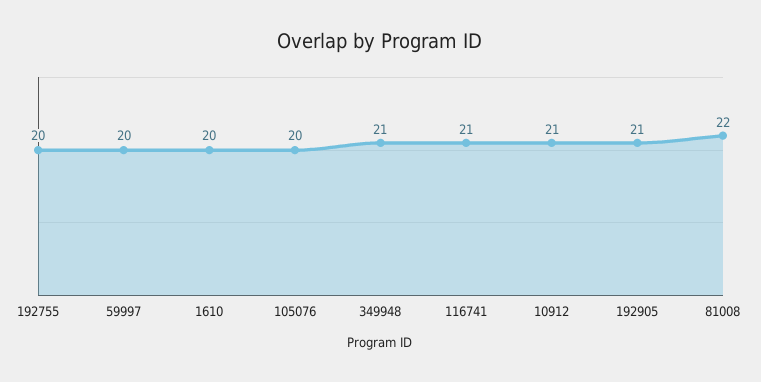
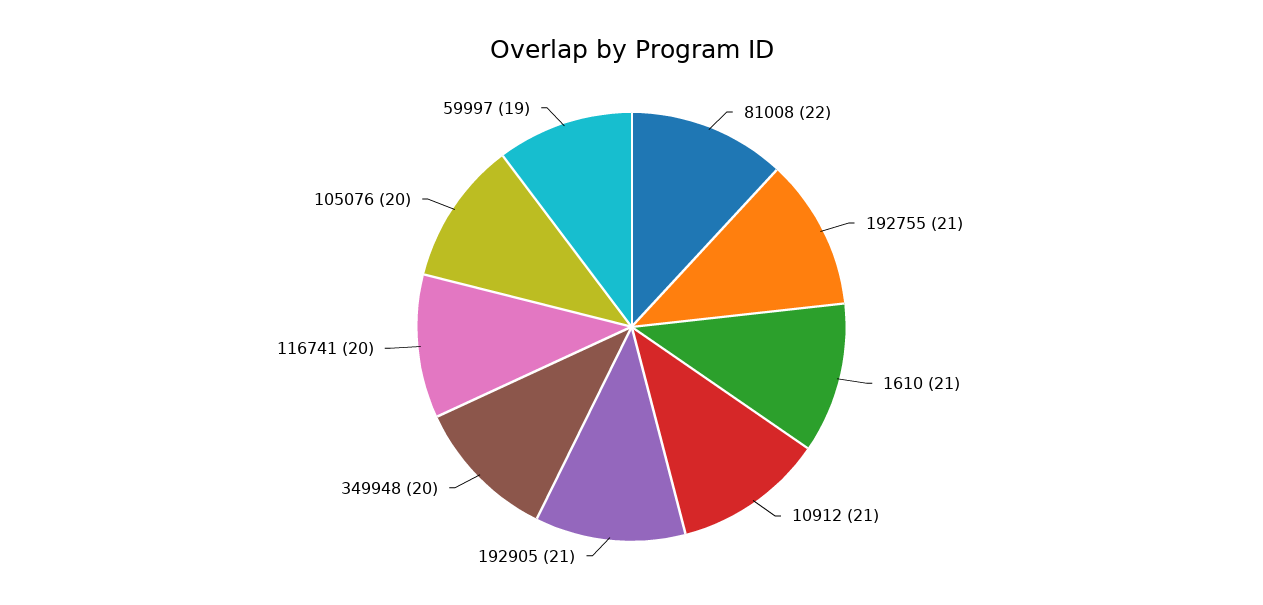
192755: 20 -> 21
59997: 20 -> 19
1610: 20 -> 21
349948: 21 -> 20
116741: 21 -> 20

